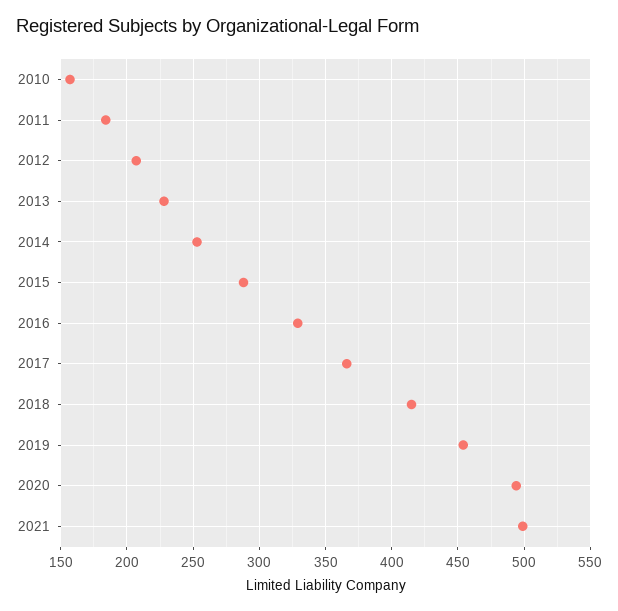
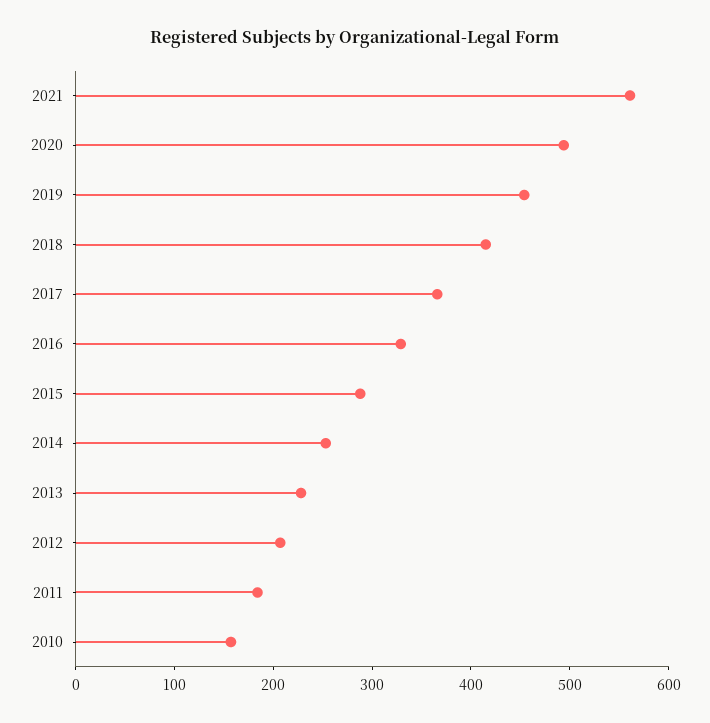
2021: 500 -> 560

